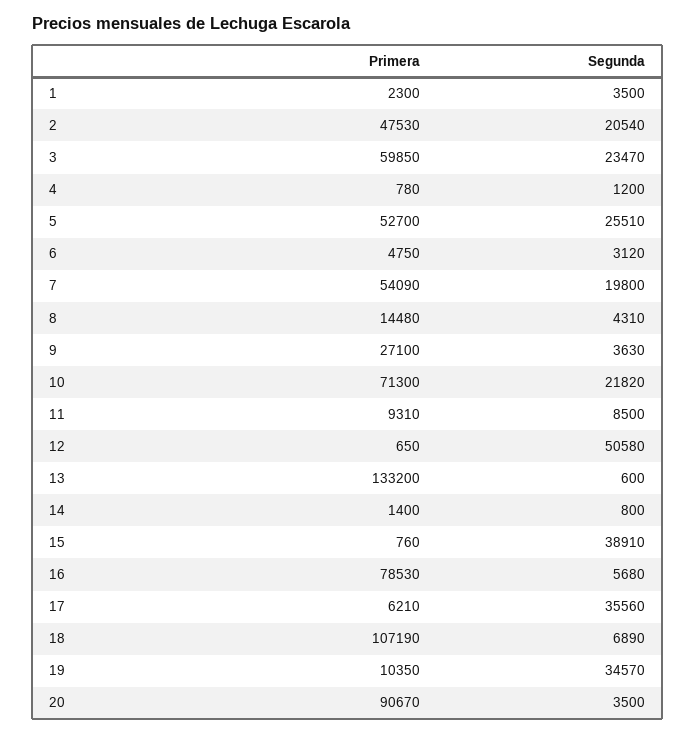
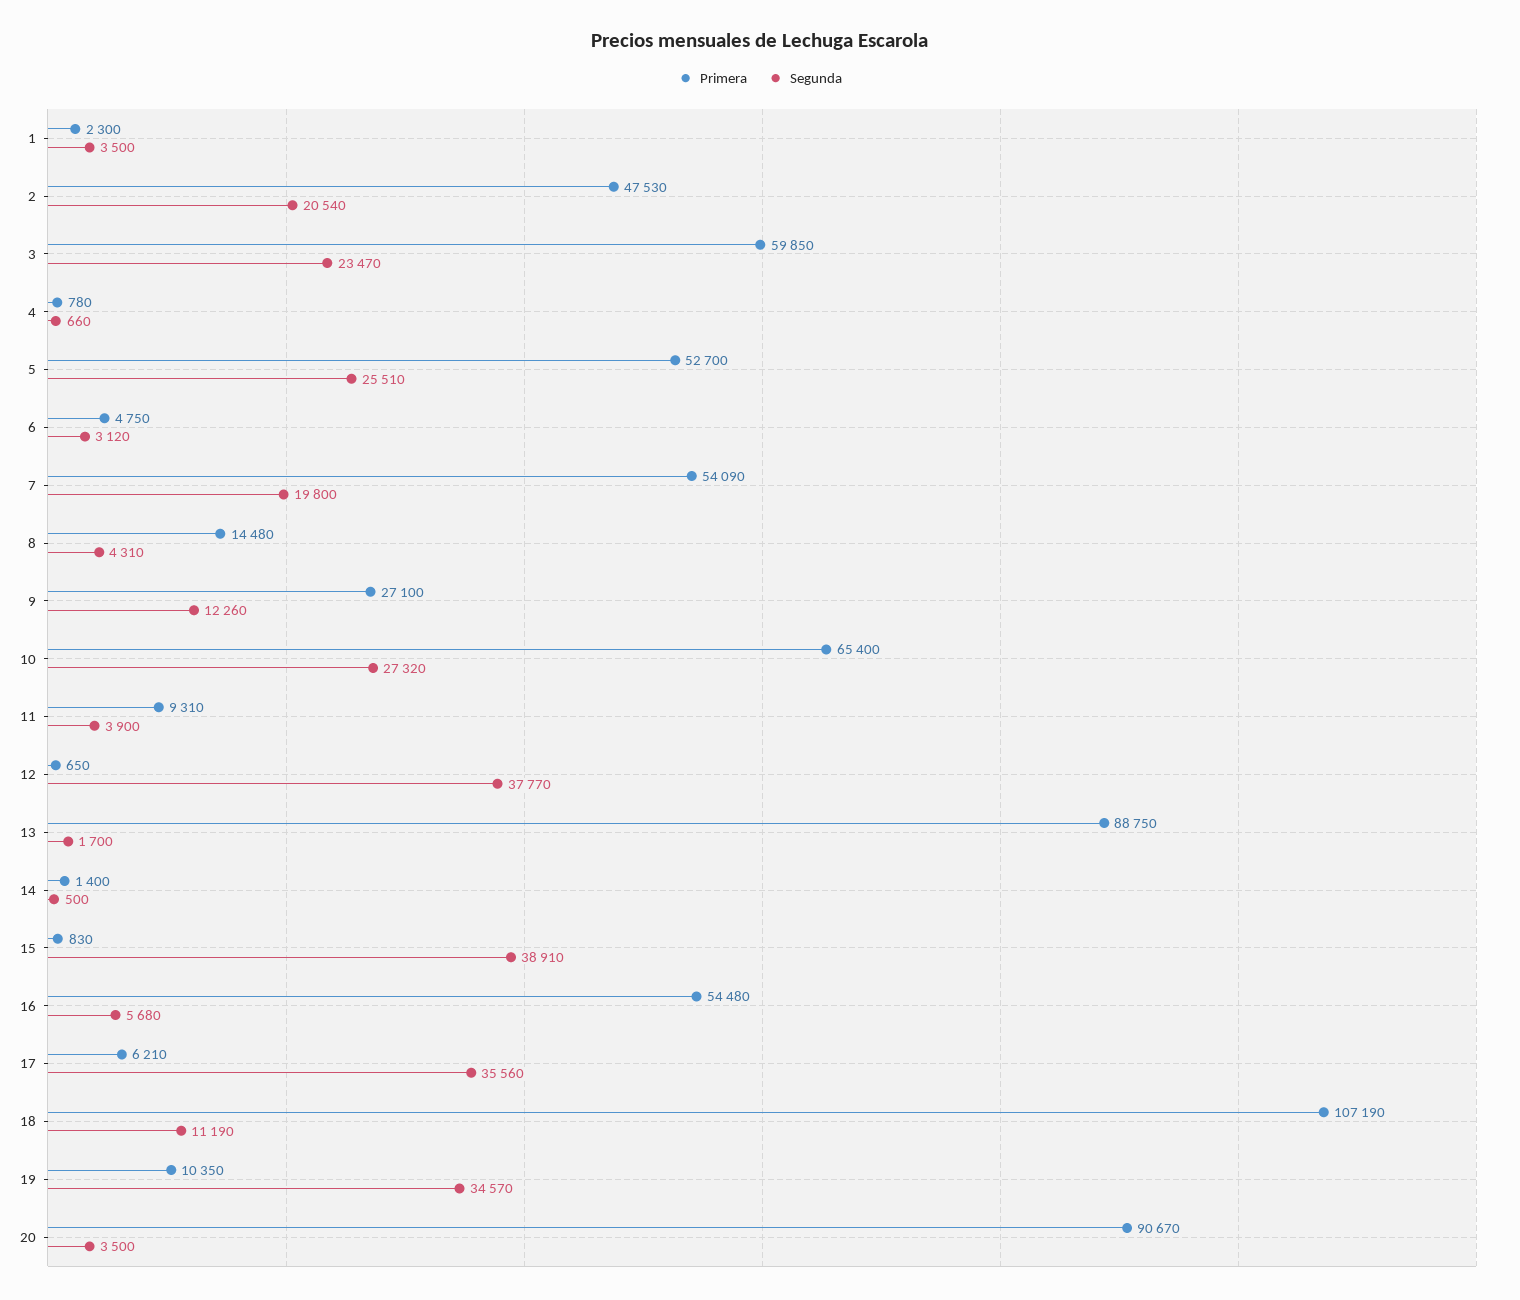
Segunda, 4: 1200 -> 660
Segunda, 9: 3630 -> 12260
Primera, 10: 71300 -> 65400
Segunda, 10: 21820 -> 27320
Segunda, 11: 8500 -> 3900
Segunda, 12: 50580 -> 37770
Primera, 13: 133200 -> 88750
Segunda, 13: 600 -> 1700
Segunda, 14: 800 -> 500
Primera, 15: 760 -> 830
Primera, 16: 78530 -> 54480
Segunda, 18: 6890 -> 11190

